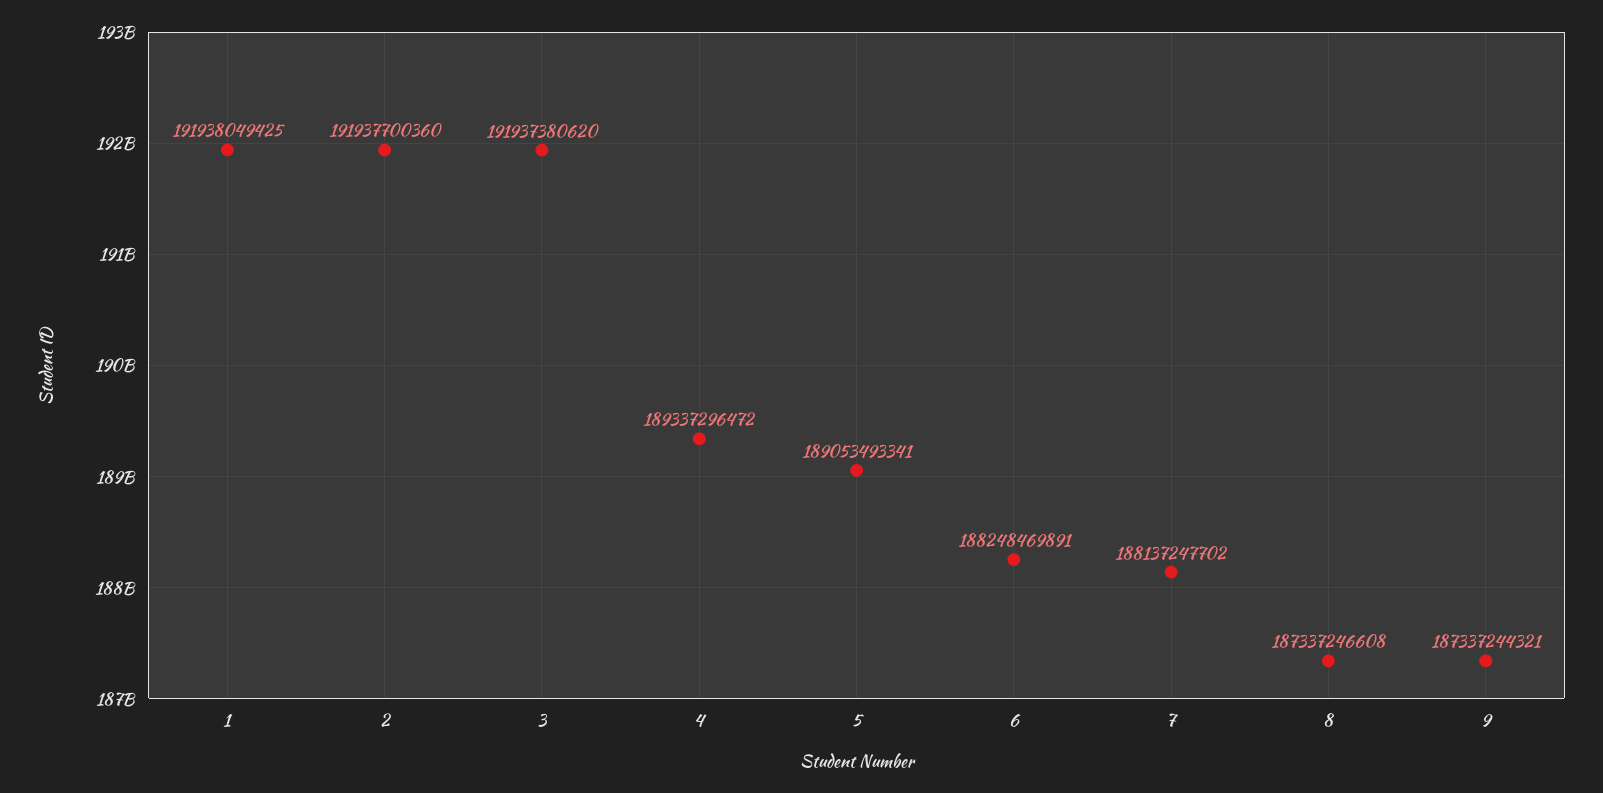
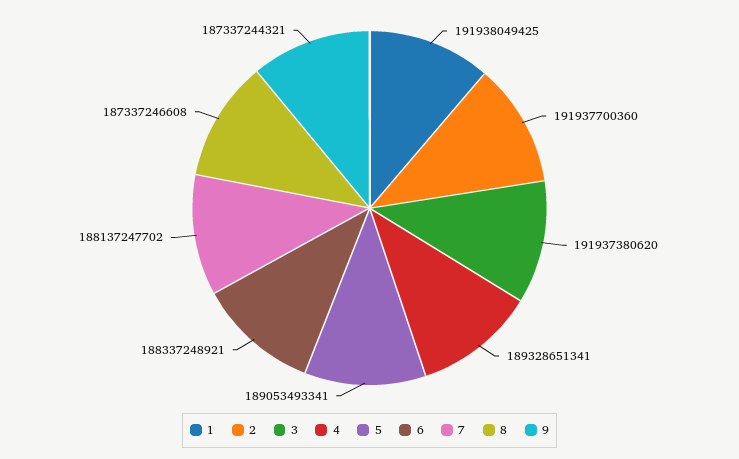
4: 189337296472 -> 189328651341
6: 188248469891 -> 188337248921

